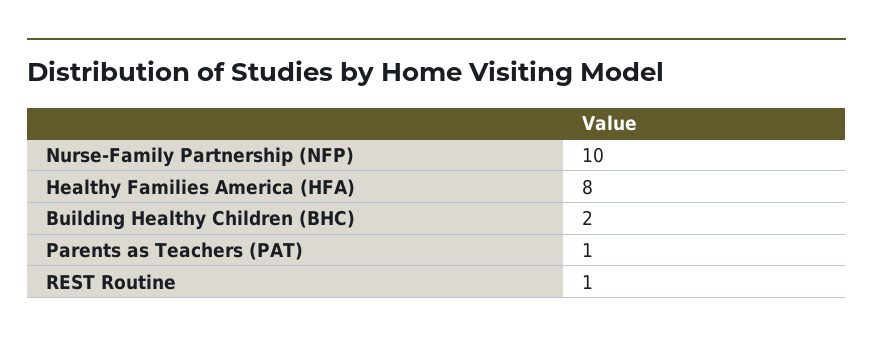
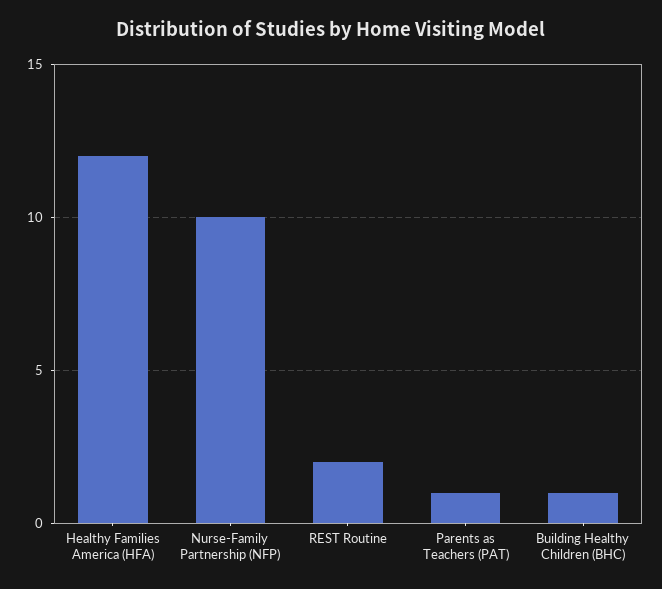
Healthy Families America (HFA): 8 -> 12
Building Healthy Children (BHC): 2 -> 1
REST Routine: 1 -> 2

